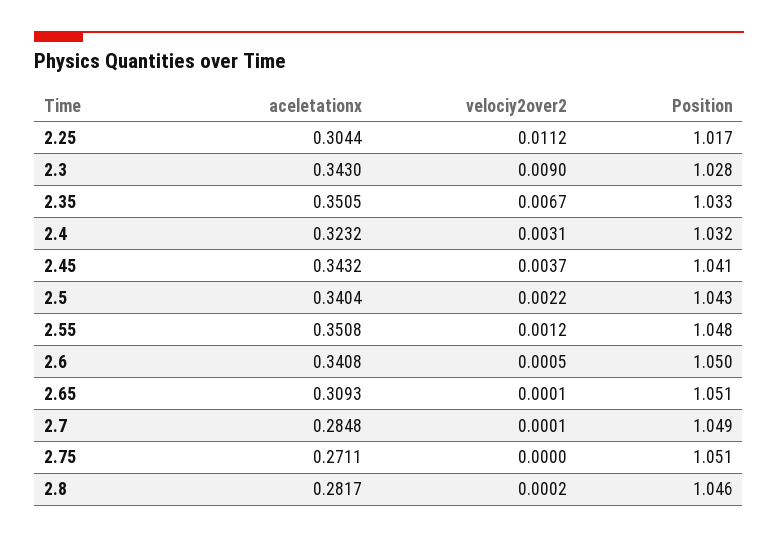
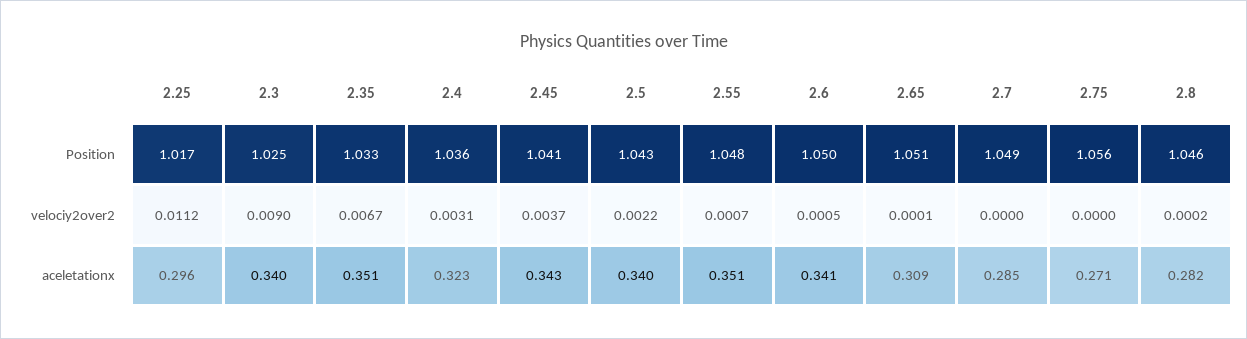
aceletationx, 2.25: 0.3044 -> 0.296
aceletationx, 2.3: 0.343 -> 0.34
Position, 2.3: 1.028 -> 1.025
Position, 2.4: 1.032 -> 1.036
velociy2over2, 2.55: 0.0012 -> 0.0007
velociy2over2, 2.7: 0.0001 -> 0
Position, 2.75: 1.051 -> 1.056

